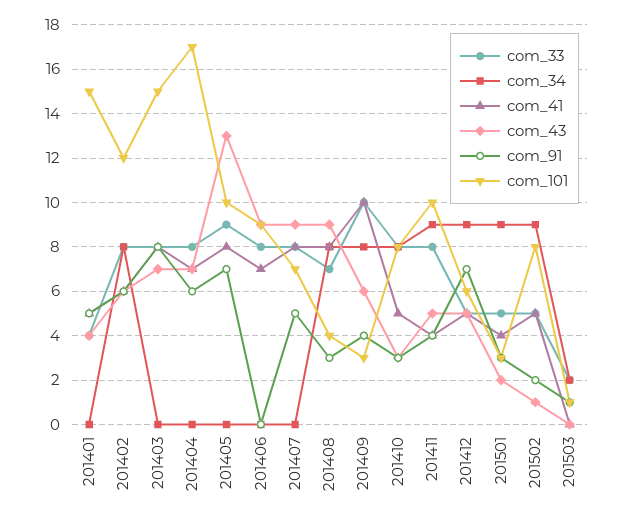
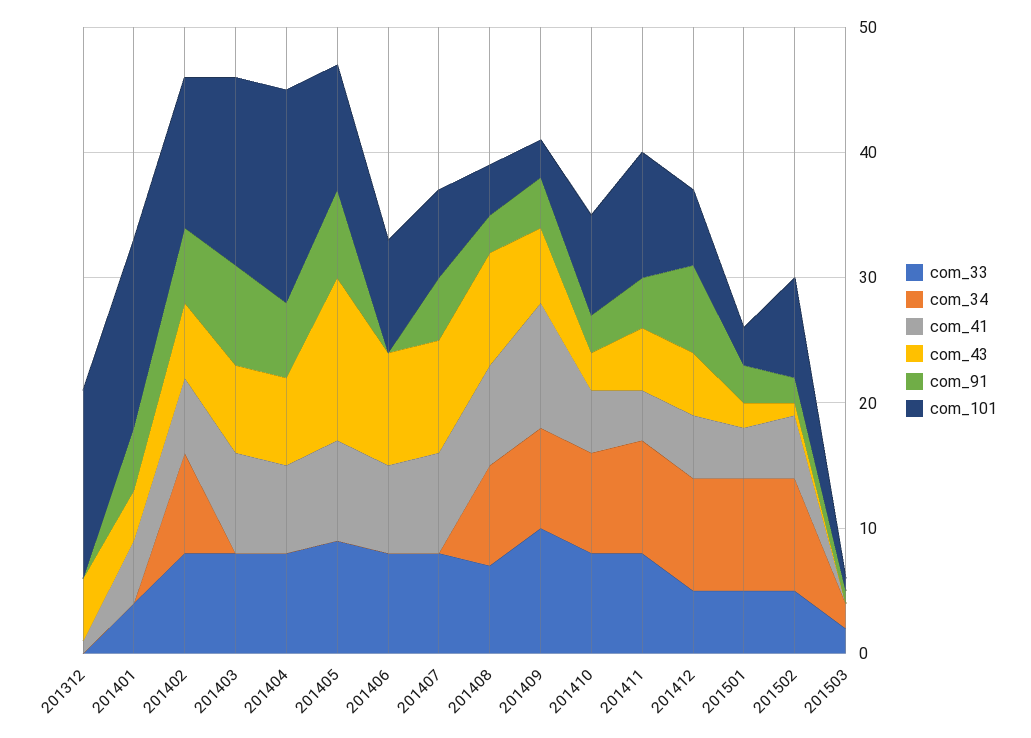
com_33, 201312: none -> 0
com_34, 201312: none -> 0
com_41, 201312: none -> 1
com_43, 201312: none -> 5
com_91, 201312: none -> 0
com_101, 201312: none -> 15

